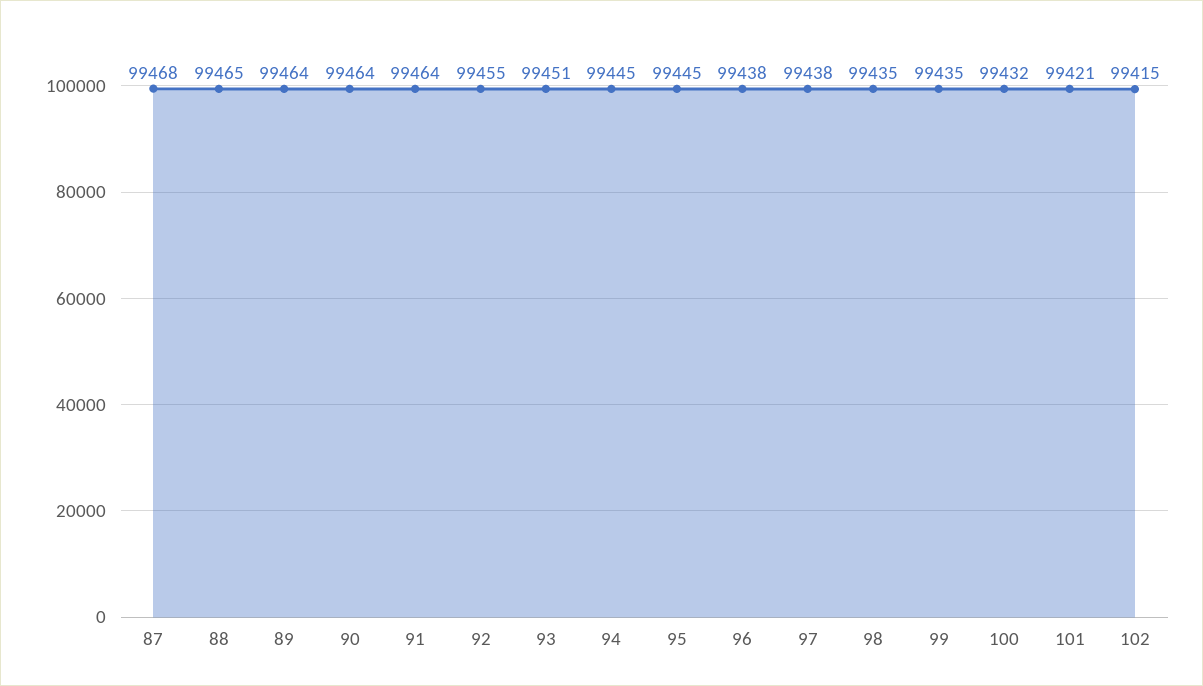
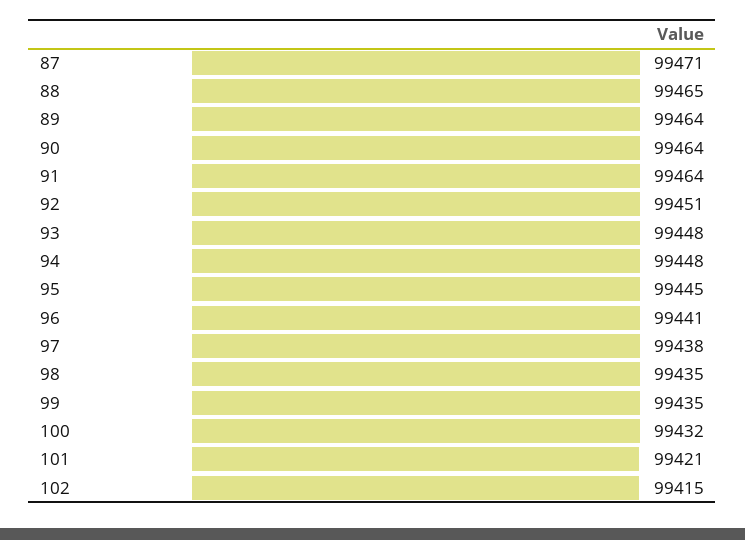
87: 99468 -> 99471
92: 99455 -> 99451
93: 99451 -> 99448
94: 99445 -> 99448
96: 99438 -> 99441

